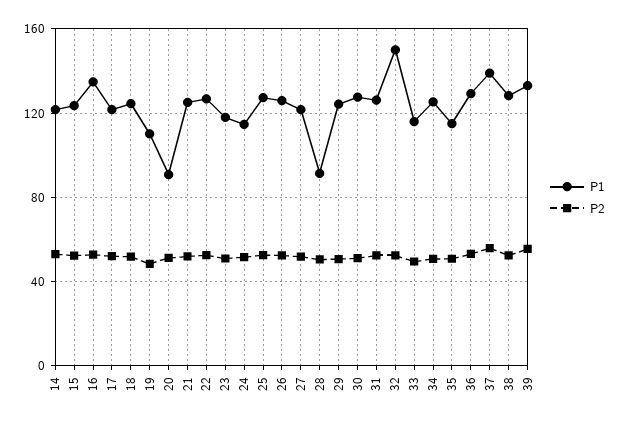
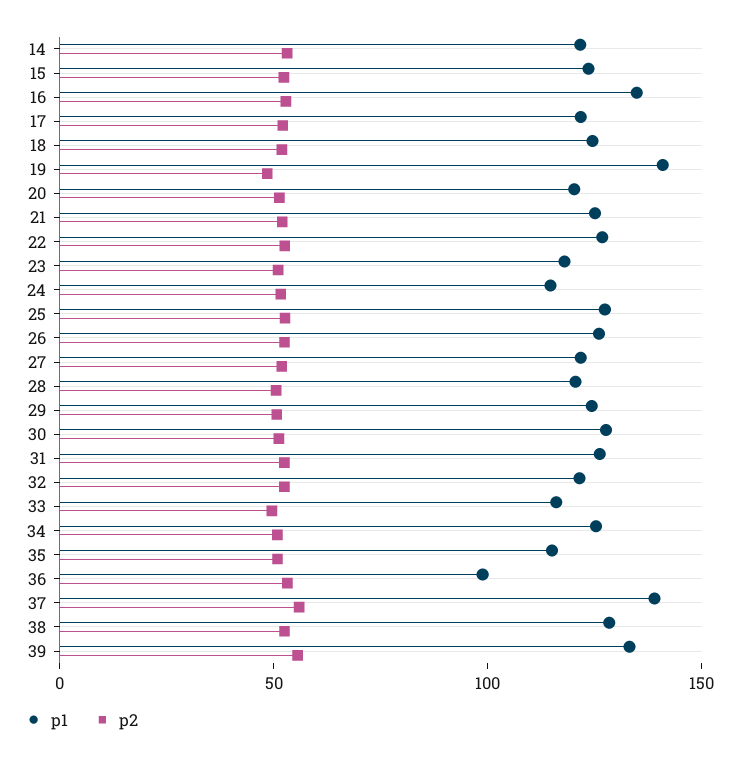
P1, 19: 110 -> 140
P1, 20: 90 -> 120
P1, 28: 90 -> 120
P1, 32: 150 -> 120
P1, 36: 130 -> 100

